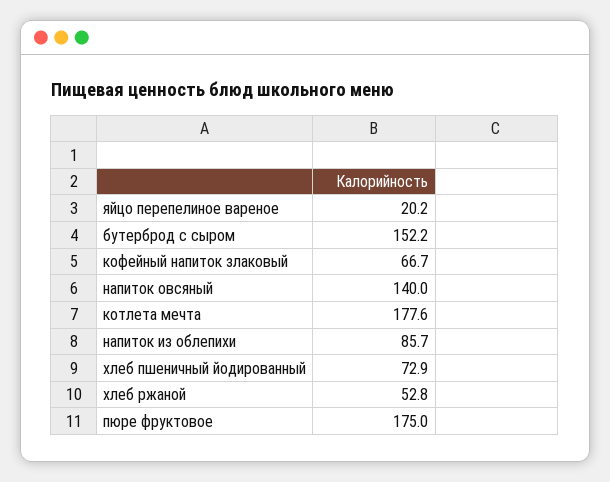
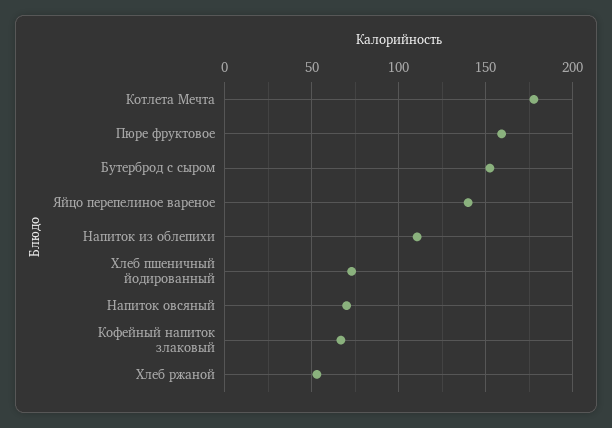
яйцо перепелиное вареное: 20.2 -> 140
напиток овсяный: 140 -> 70
напиток из облепихи: 85.7 -> 110
пюре фруктовое: 175 -> 160

